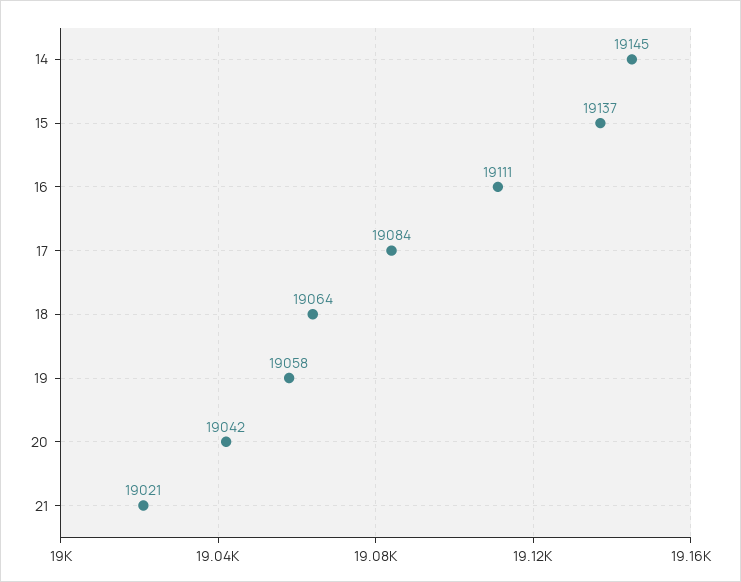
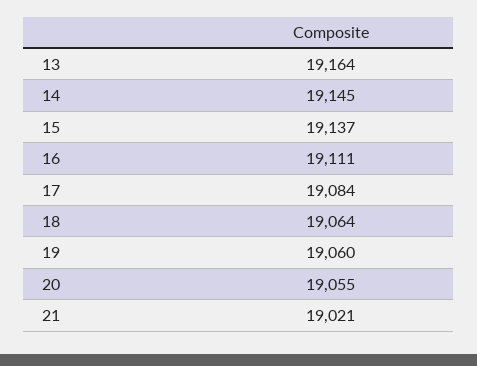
19: 19058 -> 19060
20: 19042 -> 19055
13: none -> 19164

